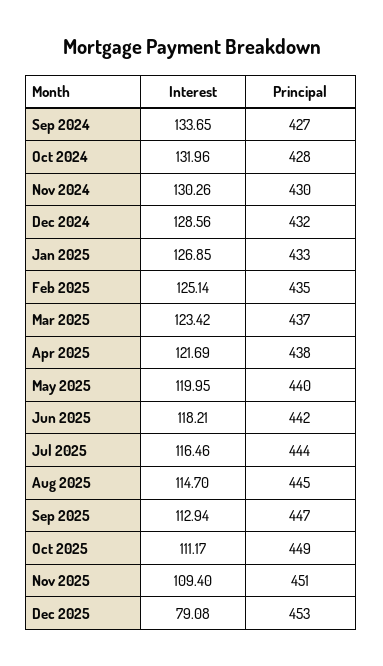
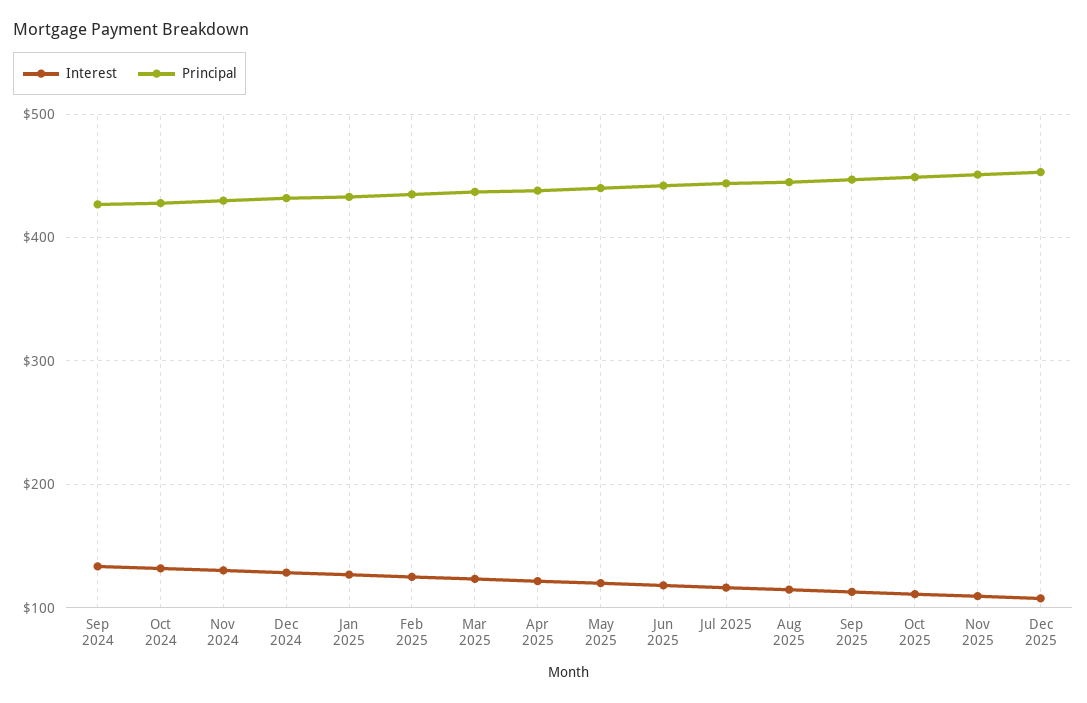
Interest, Dec 2025: 79.08 -> 110

